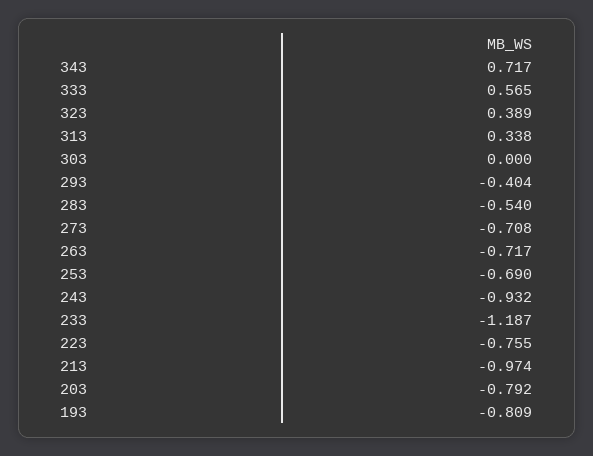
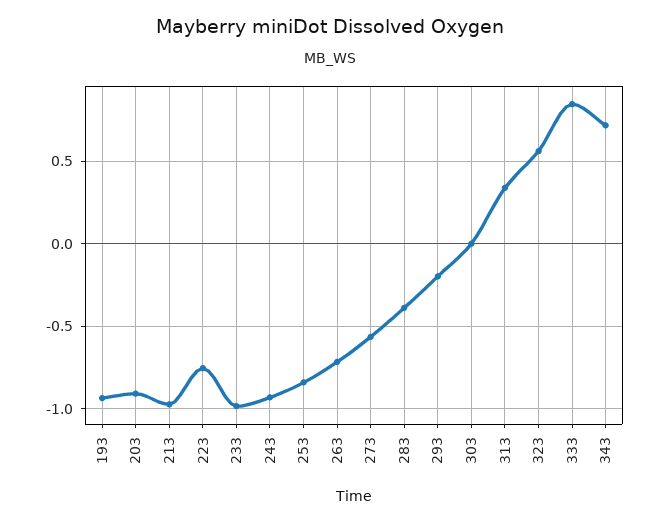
333: 0.565 -> 0.85
323: 0.389 -> 0.55
293: -0.404 -> -0.2
283: -0.54 -> -0.4
273: -0.708 -> -0.55
253: -0.69 -> -0.85
233: -1.187 -> -1
203: -0.792 -> -0.9
193: -0.809 -> -0.95

